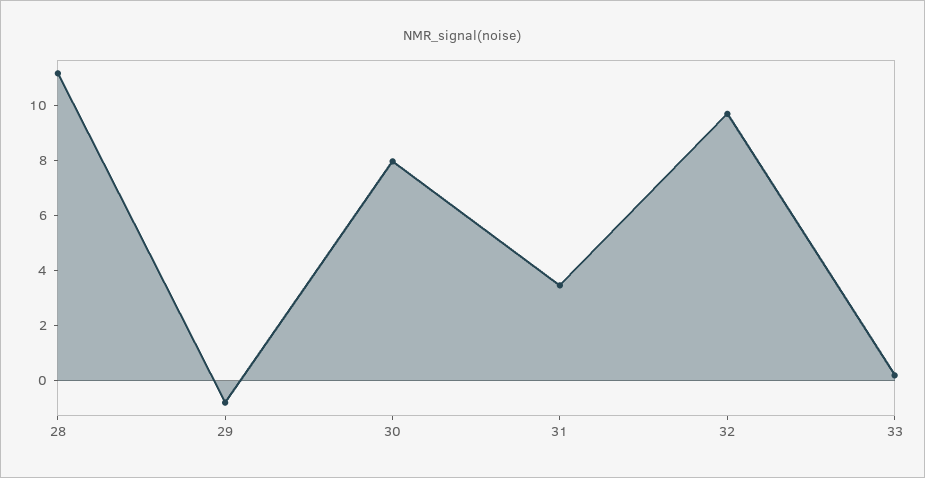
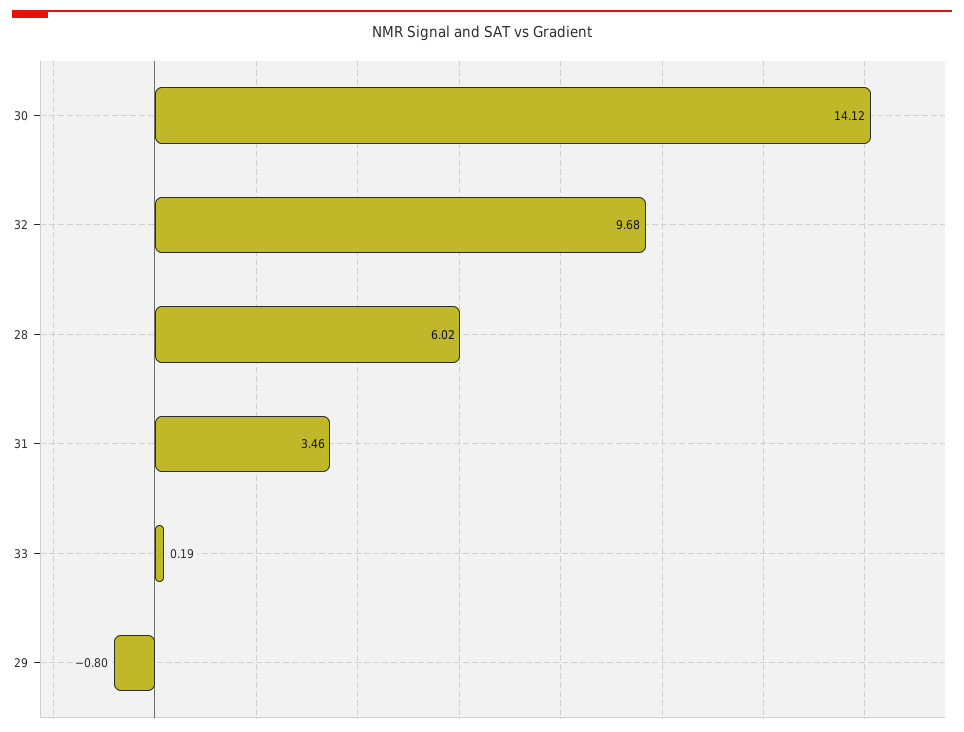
28: 11 -> 6.02
30: 8 -> 14.12

